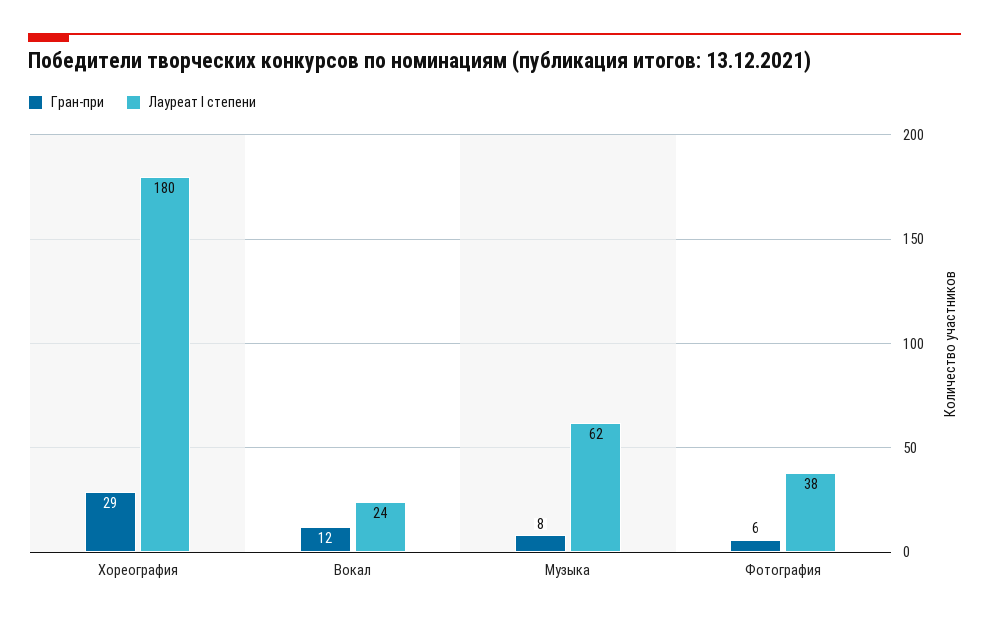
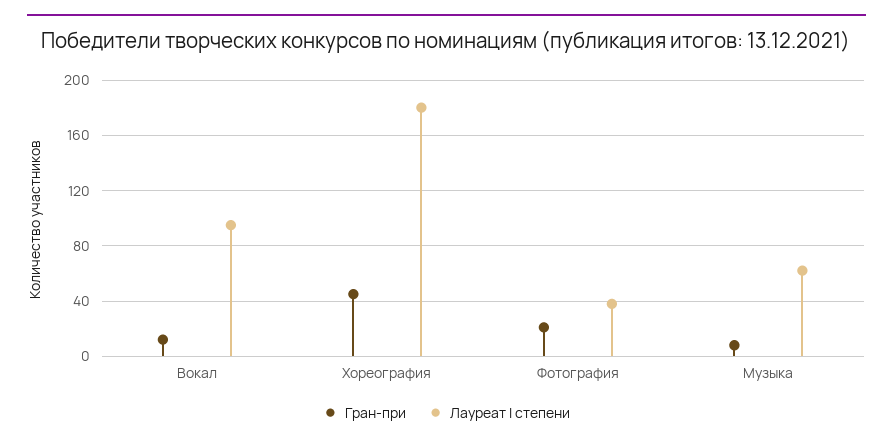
Гран-при, Хореография: 29 -> 45
Лауреат I степени, Вокал: 24 -> 95
Гран-при, Фотография: 6 -> 20

